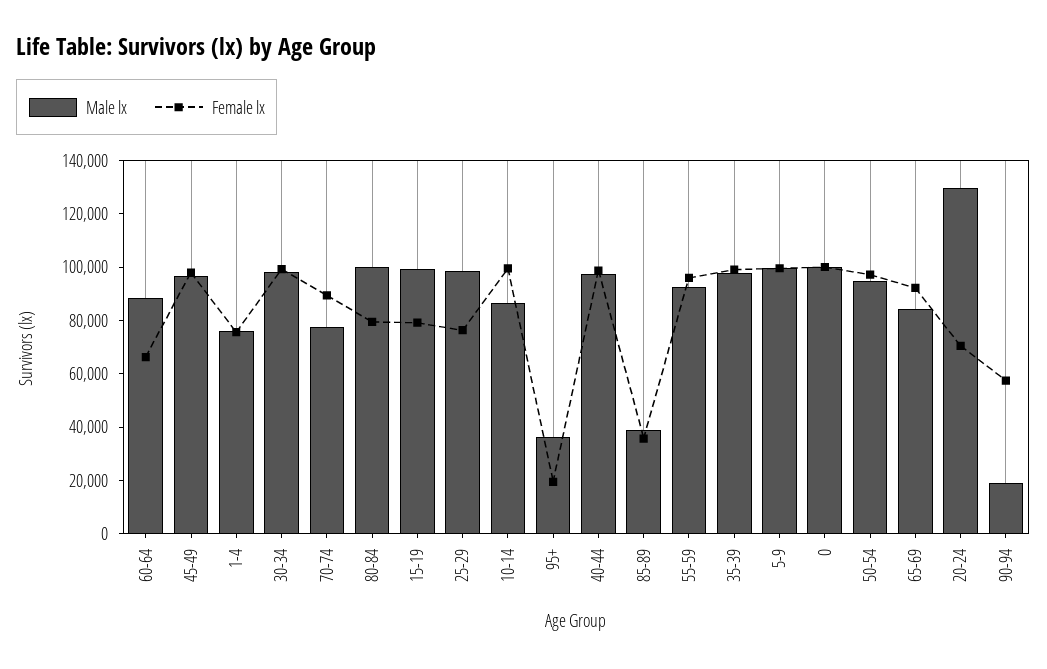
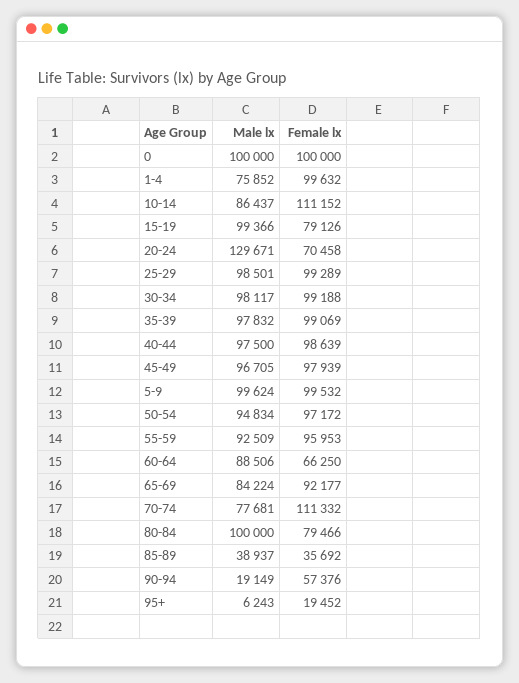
Female lx, 1-4: 75000 -> 99632
Female lx, 70-74: 90000 -> 111332
Female lx, 25-29: 75000 -> 99289
Female lx, 10-14: 100000 -> 111152
Male lx, 95+: 35000 -> 6243

